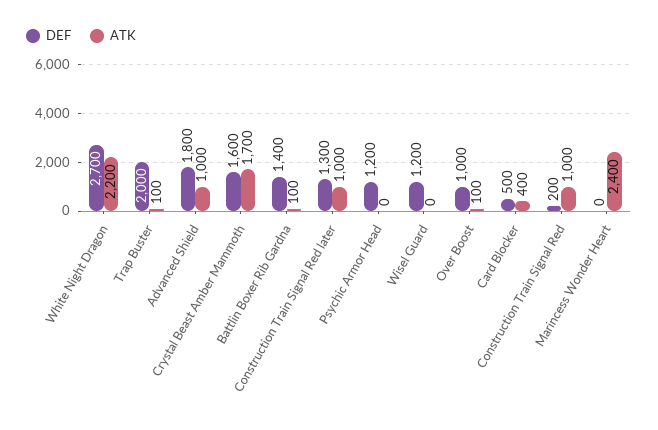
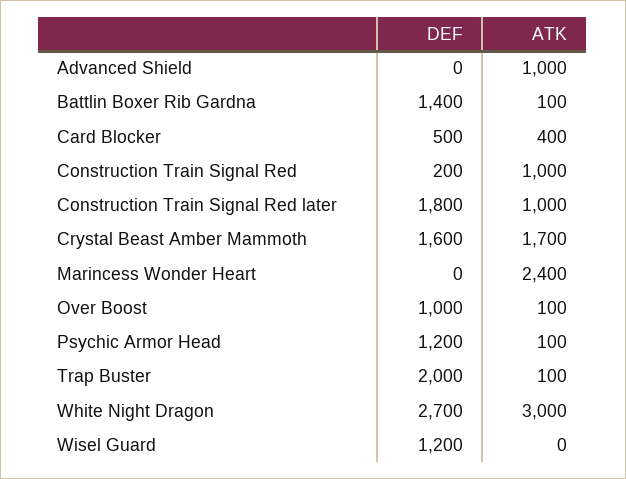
ATK, White Night Dragon: 2200 -> 3000
DEF, Advanced Shield: 1800 -> 0
DEF, Construction Train Signal Red later: 1300 -> 1800
ATK, Psychic Armor Head: 0 -> 100

